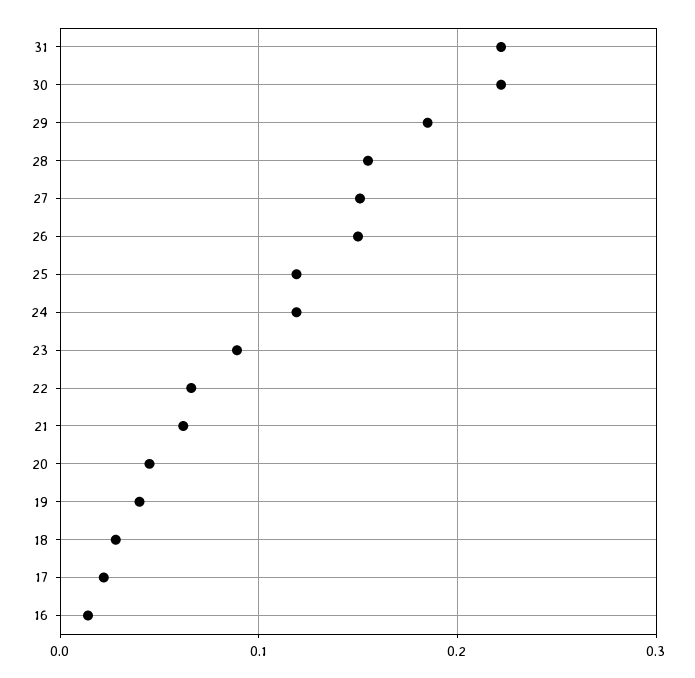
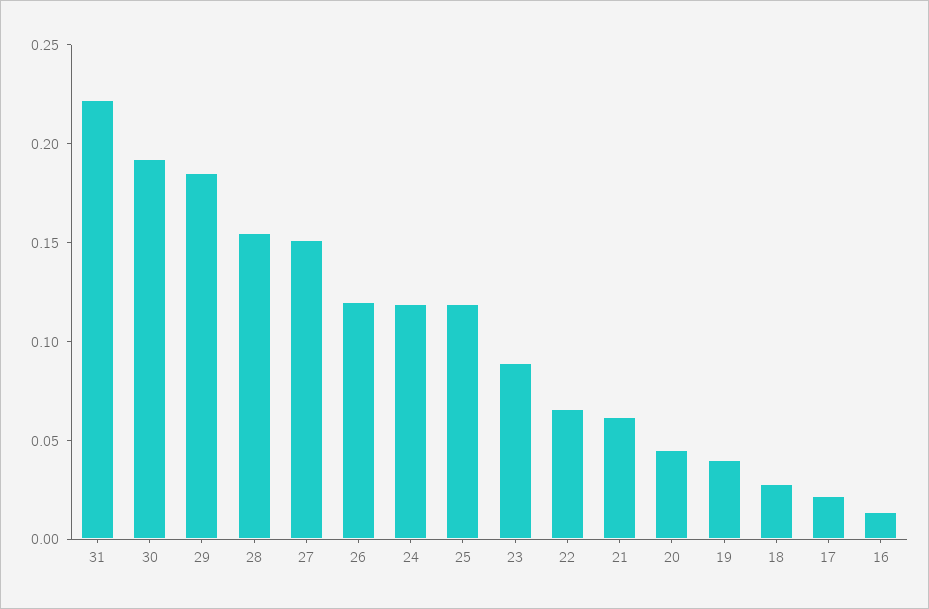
30: 0.22 -> 0.19
26: 0.15 -> 0.12

